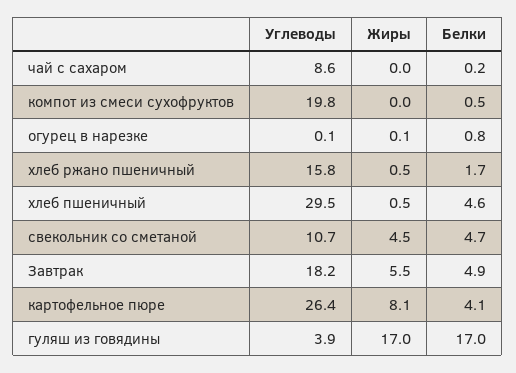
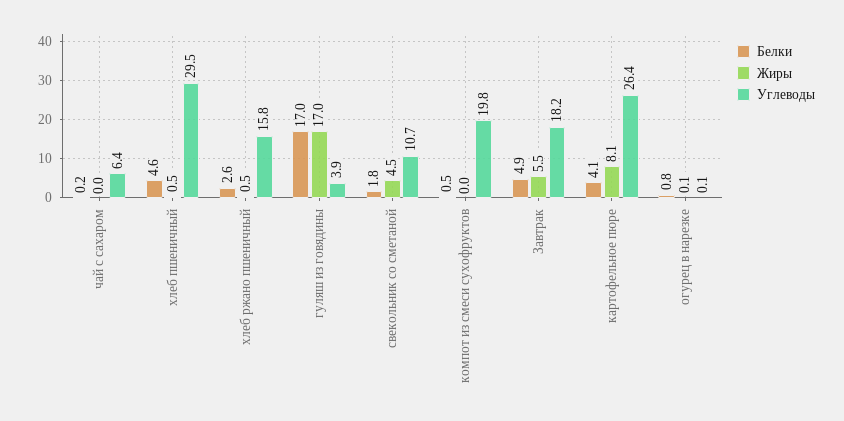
Углеводы, чай с сахаром: 8.6 -> 6.4
Белки, хлеб ржано пшеничный: 1.7 -> 2.6
Белки, свекольник со сметаной: 4.7 -> 1.8

